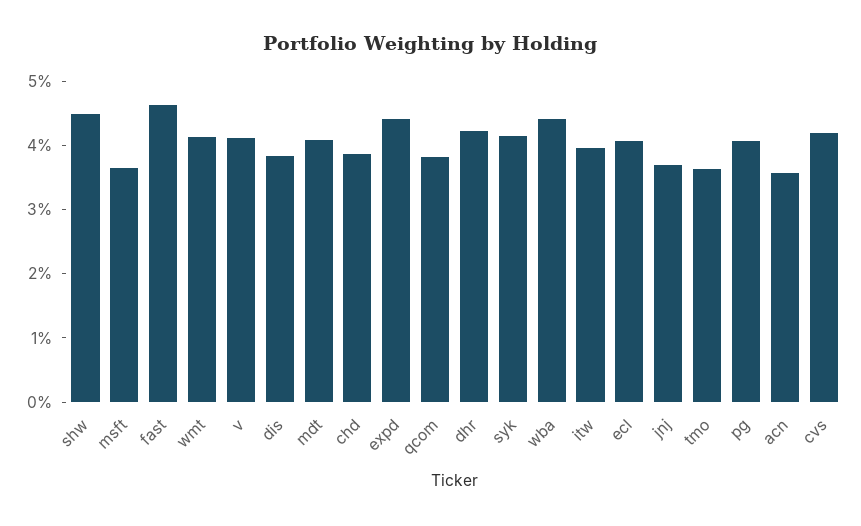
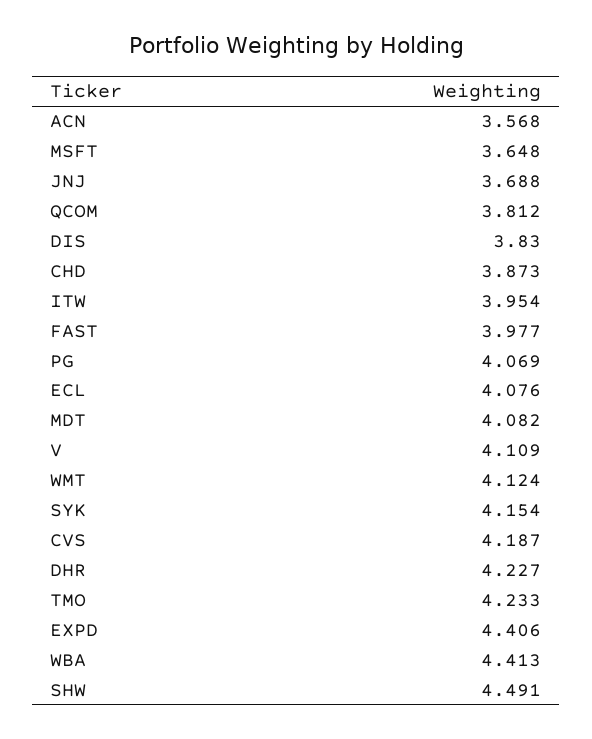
fast: 4.6 -> 3.977
tmo: 3.6 -> 4.233

